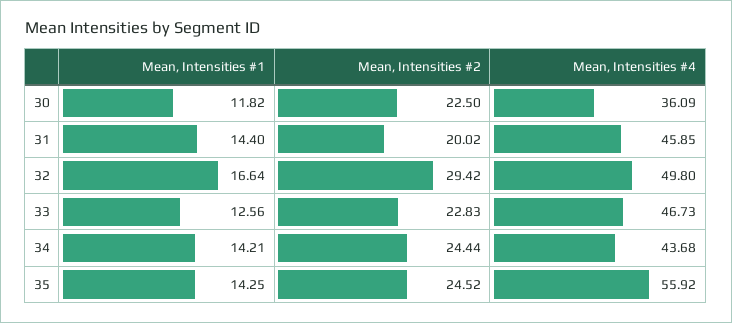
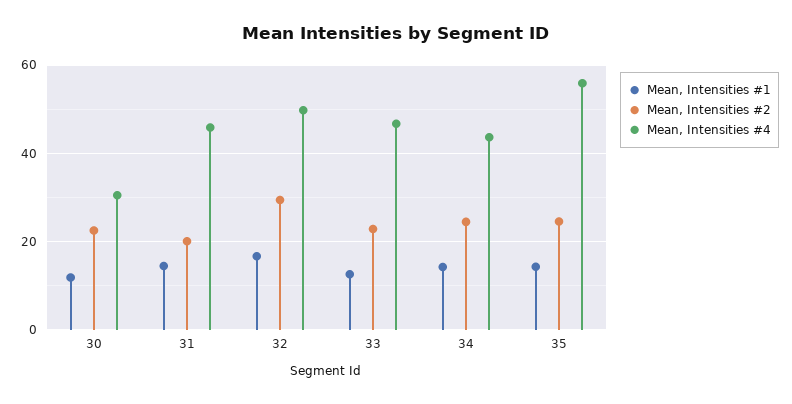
Mean, Intensities #4, 30: 36.09 -> 30

